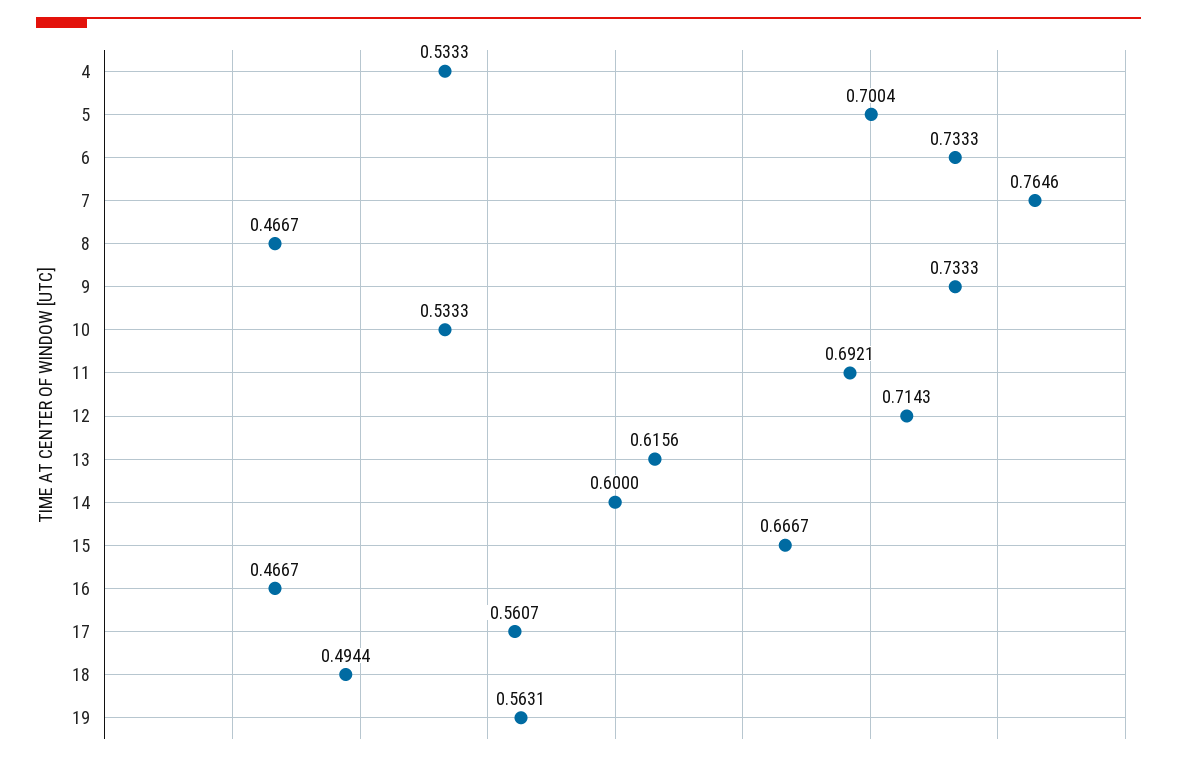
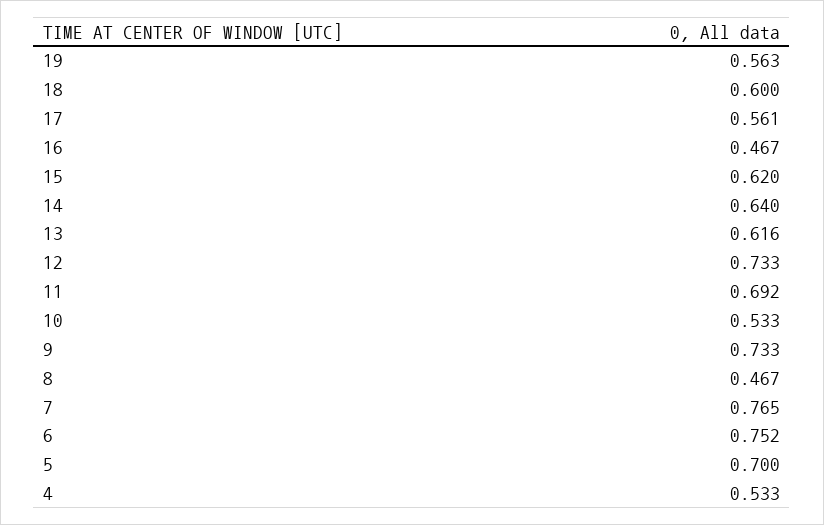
6: 0.7333 -> 0.752
12: 0.7143 -> 0.733
14: 0.6 -> 0.64
15: 0.6667 -> 0.62
18: 0.4944 -> 0.6

